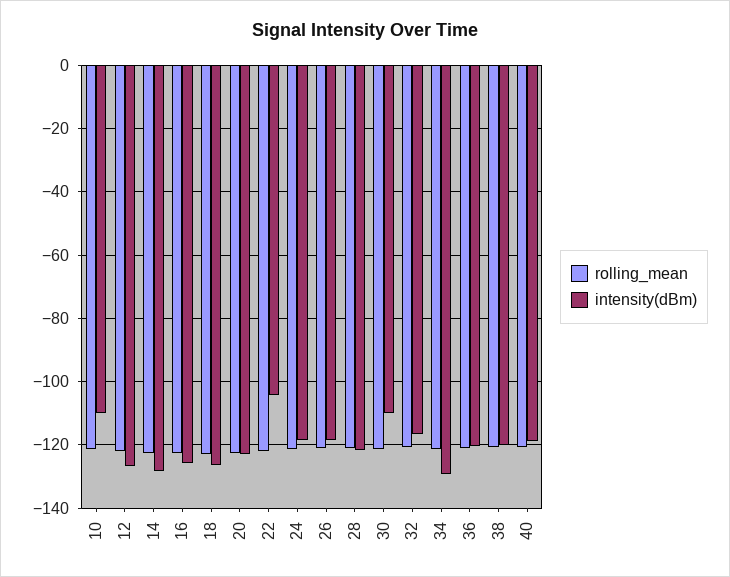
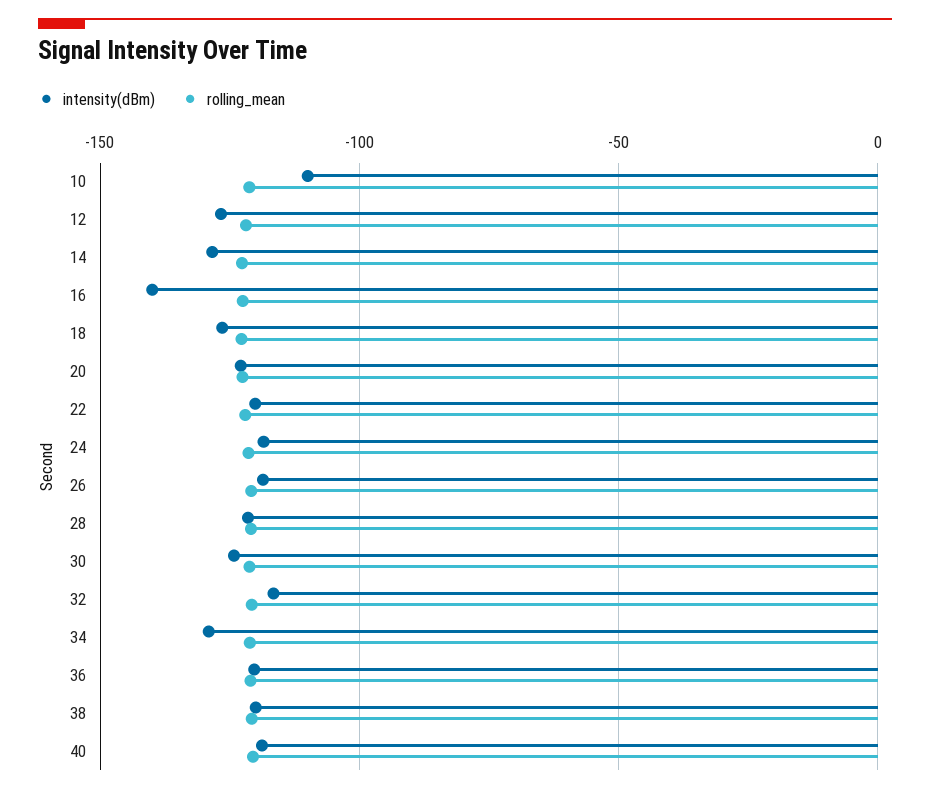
intensity(dBm), 16: -126 -> -140
intensity(dBm), 22: -104 -> -120
intensity(dBm), 30: -110 -> -125

